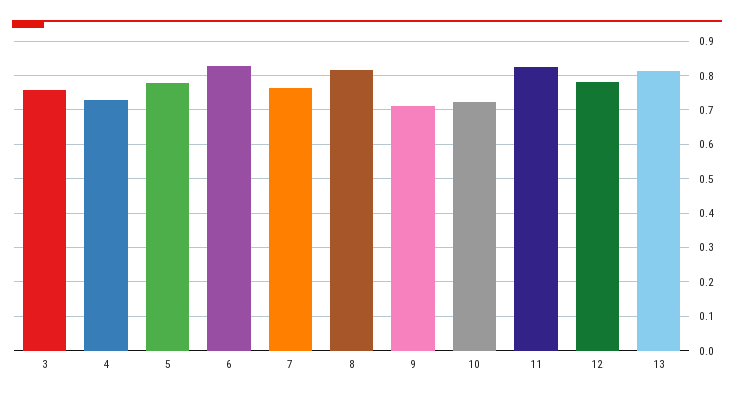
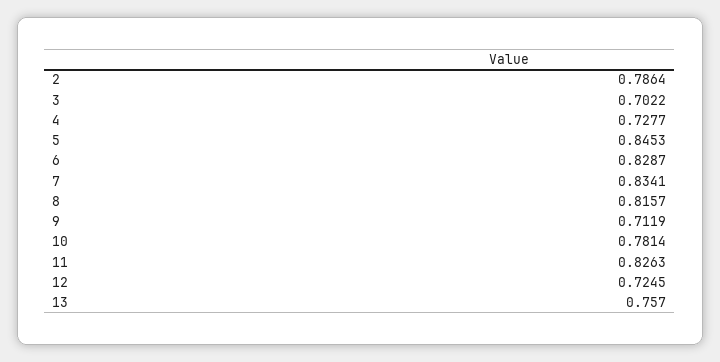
3: 0.76 -> 0.7022
5: 0.78 -> 0.8453
7: 0.76 -> 0.8341
10: 0.72 -> 0.7814
12: 0.78 -> 0.7245
13: 0.82 -> 0.757
2: none -> 0.7864

